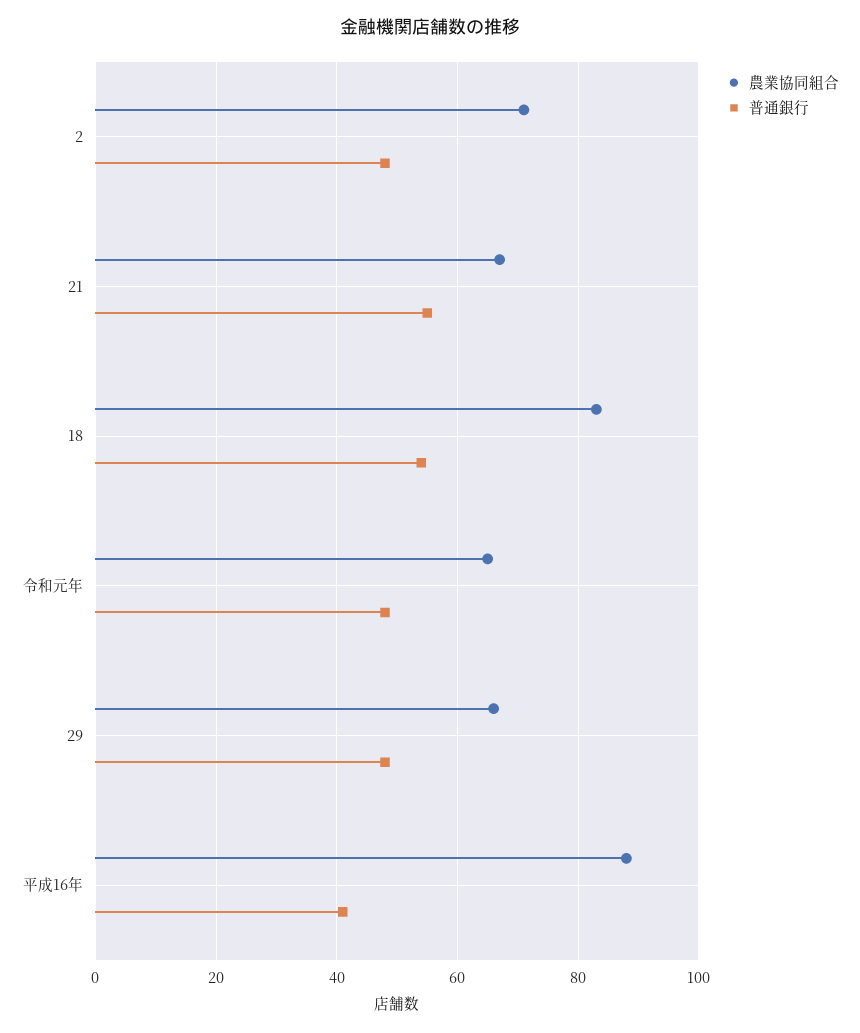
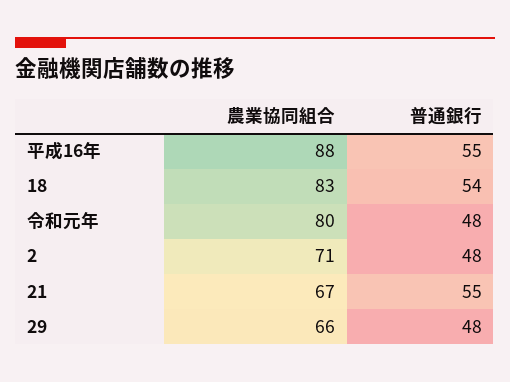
農業協同組合, 令和元年: 65 -> 80
普通銀行, 平成16年: 40 -> 55

